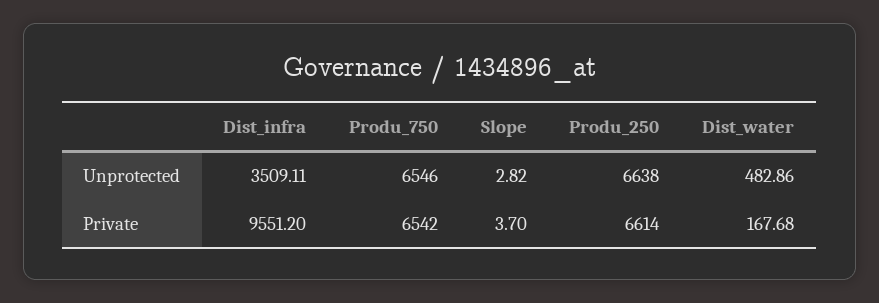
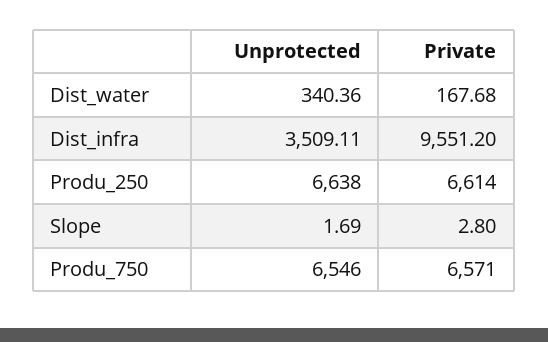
Slope, Unprotected: 2.82 -> 1.69
Dist_water, Unprotected: 482.86 -> 340.36
Produ_750, Private: 6542 -> 6571
Slope, Private: 3.7 -> 2.8

